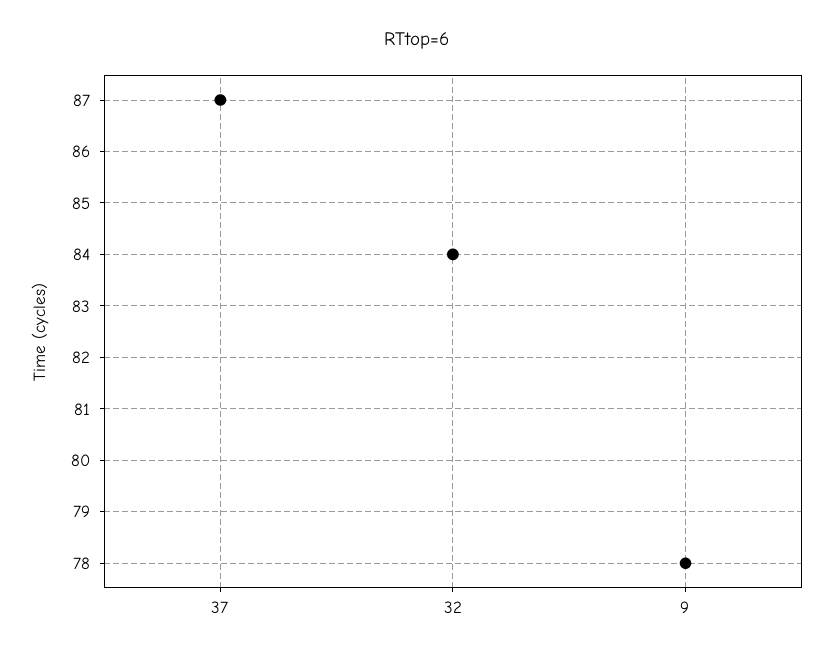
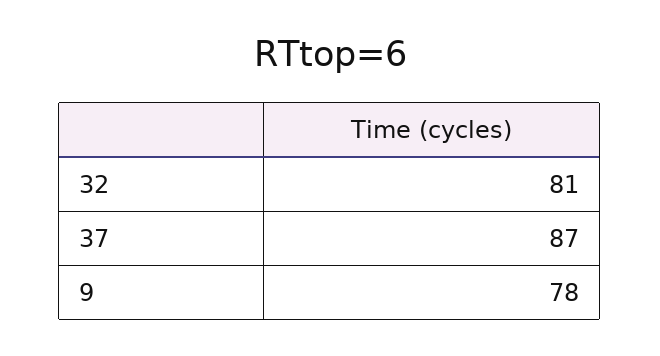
32: 84 -> 81

